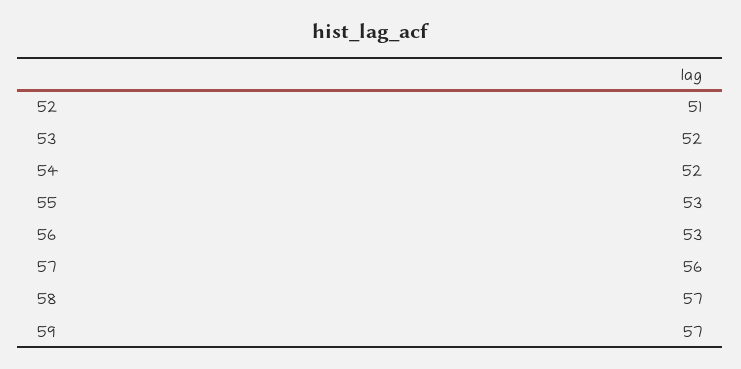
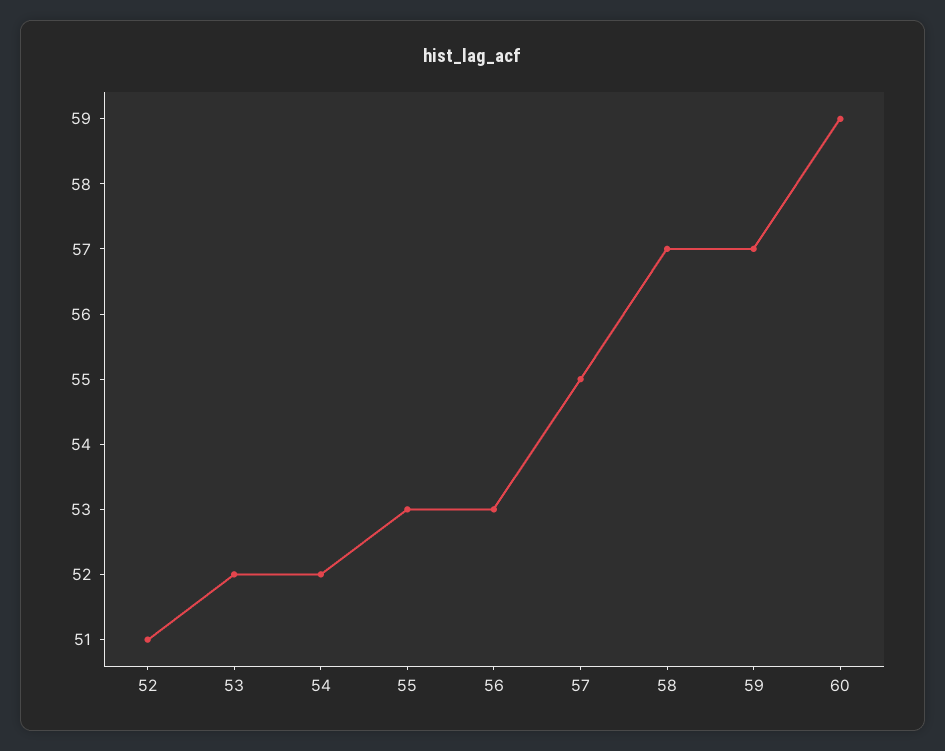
57: 56 -> 55
60: none -> 59

